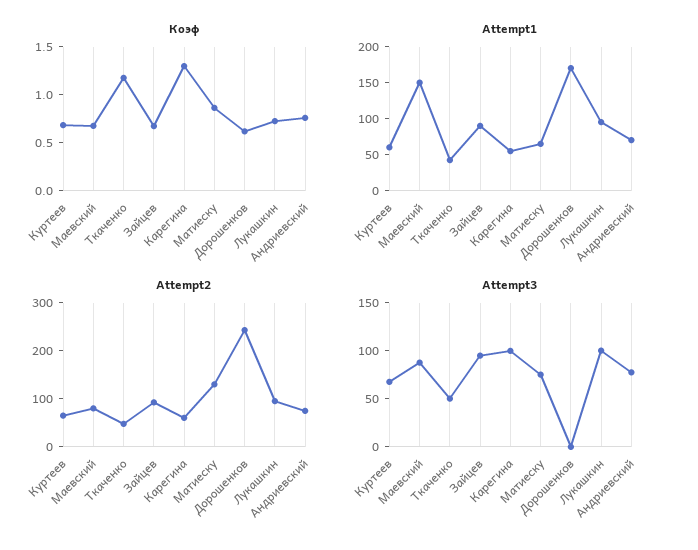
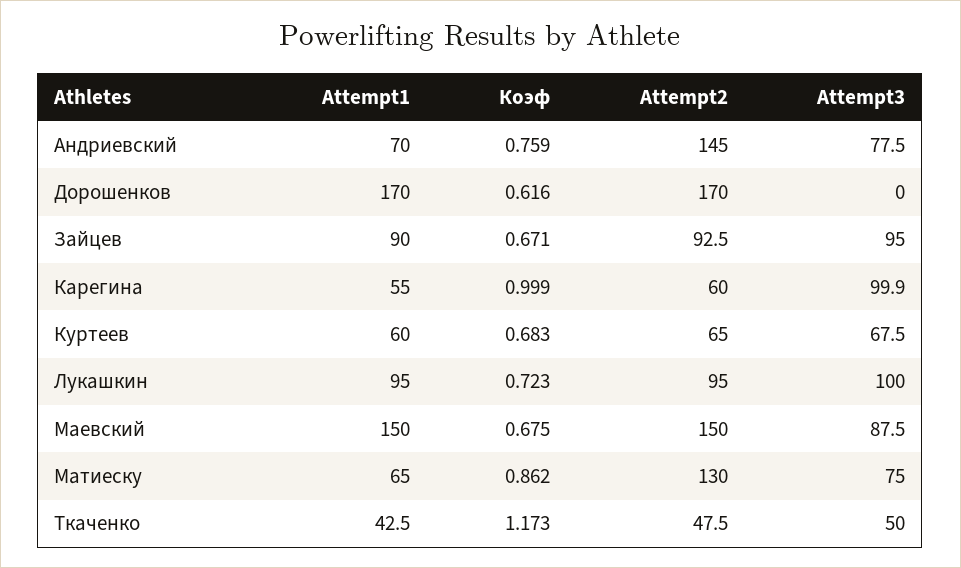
Коэф, Карегина: 1.3 -> 0.999
Attempt2, Маевский: 80 -> 150
Attempt2, Дорошенков: 240 -> 170
Attempt2, Андриевский: 80 -> 145

